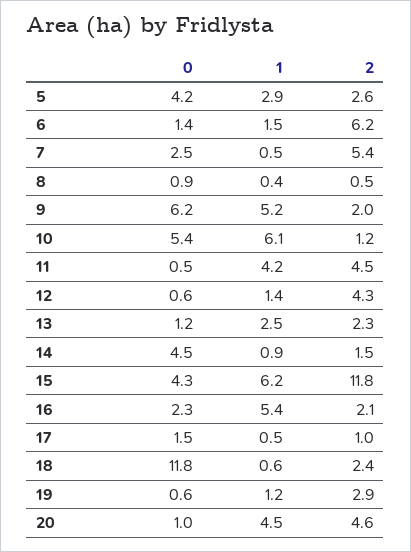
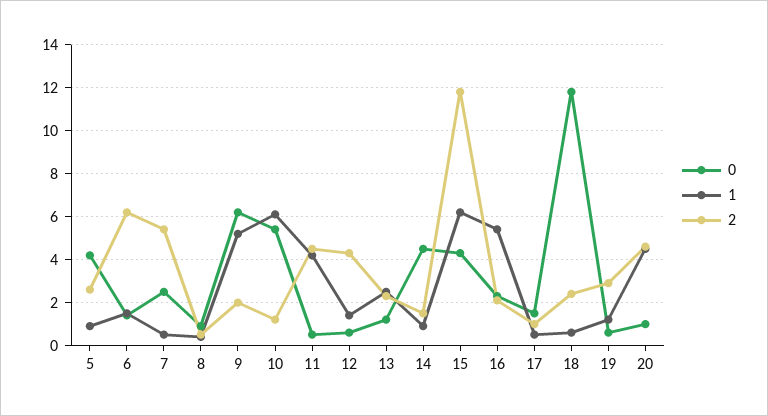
1, 5: 2.9 -> 1

